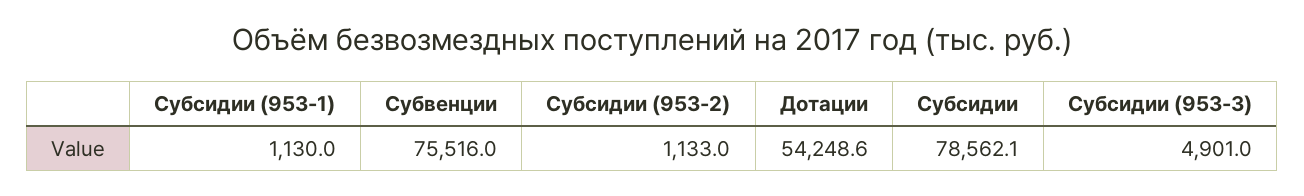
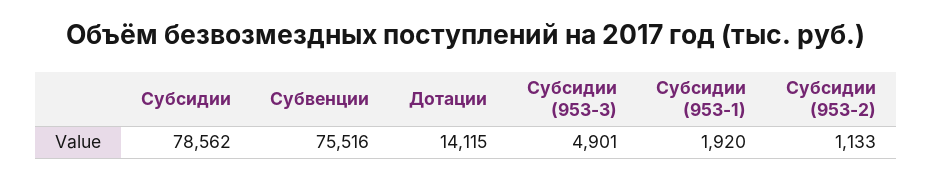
Субсидии (953-1): 1130 -> 1920
Дотации: 54248.6 -> 14115

